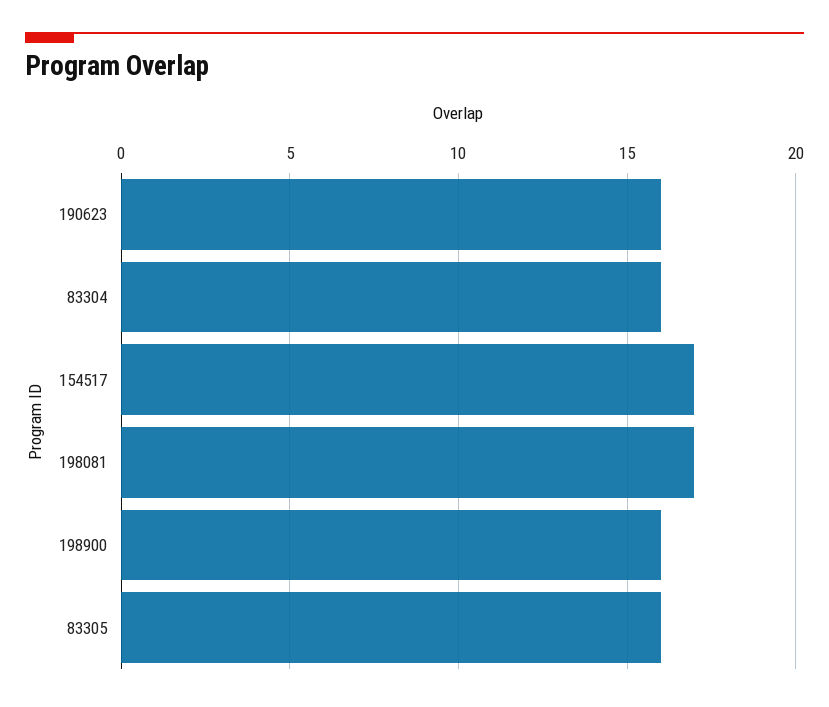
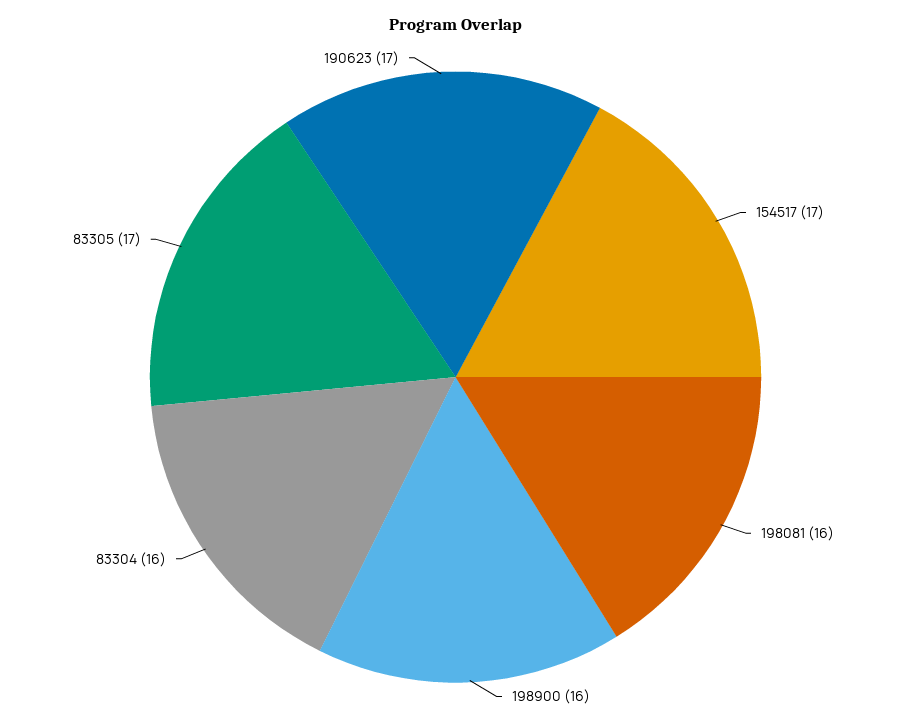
190623: 16 -> 17
198081: 17 -> 16
83305: 16 -> 17

